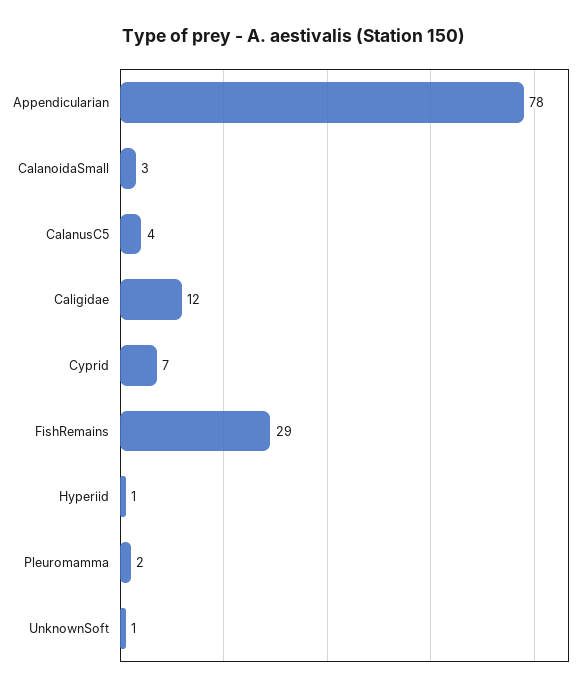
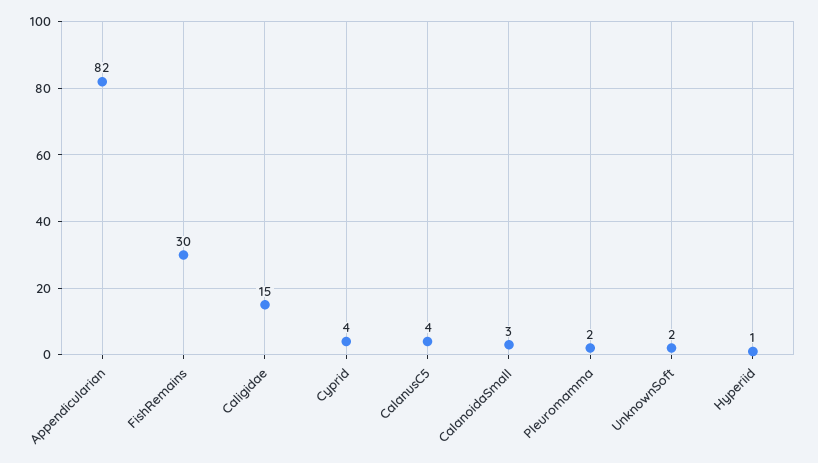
Appendicularian: 78 -> 82
Caligidae: 12 -> 15
Cyprid: 7 -> 4
FishRemains: 29 -> 30
UnknownSoft: 1 -> 2

